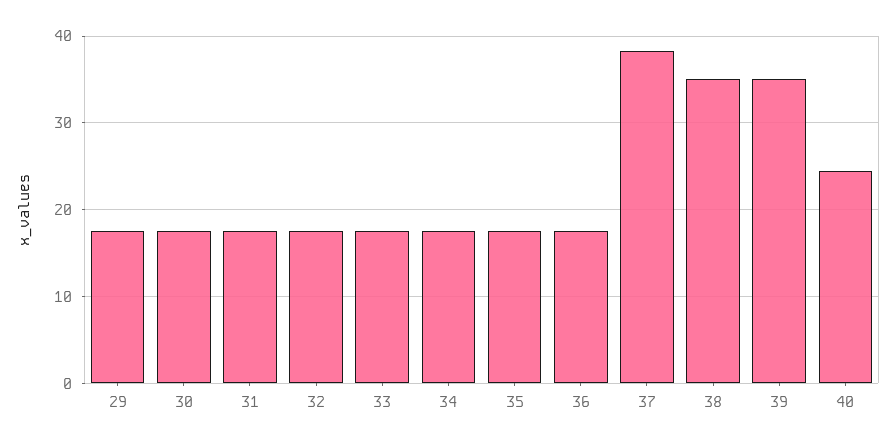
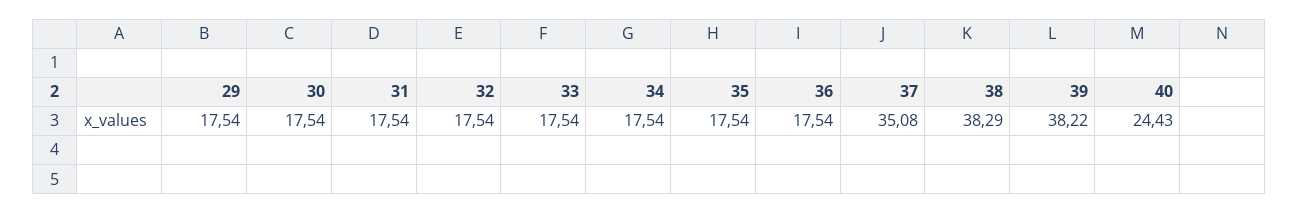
37: 38 -> 35.08
38: 35 -> 38.29
39: 35 -> 38.22

